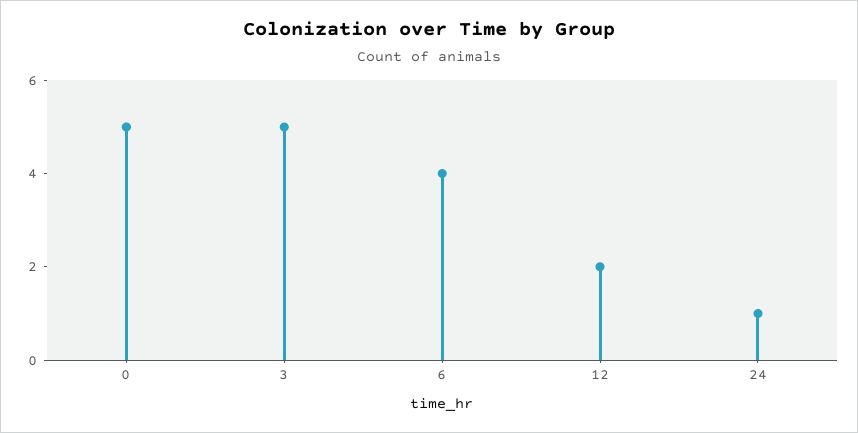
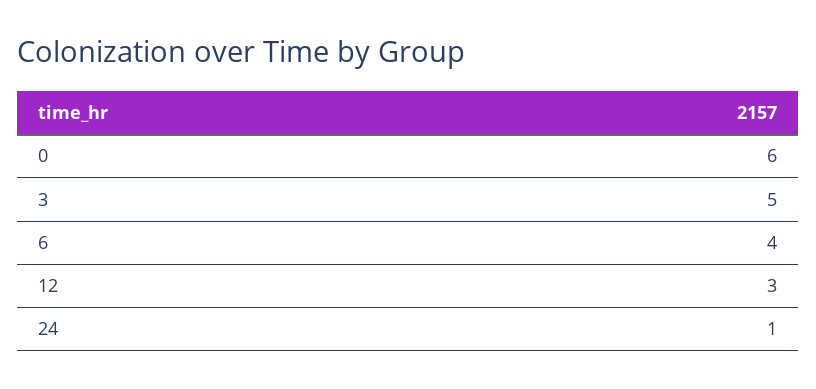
0: 5 -> 6
12: 2 -> 3

